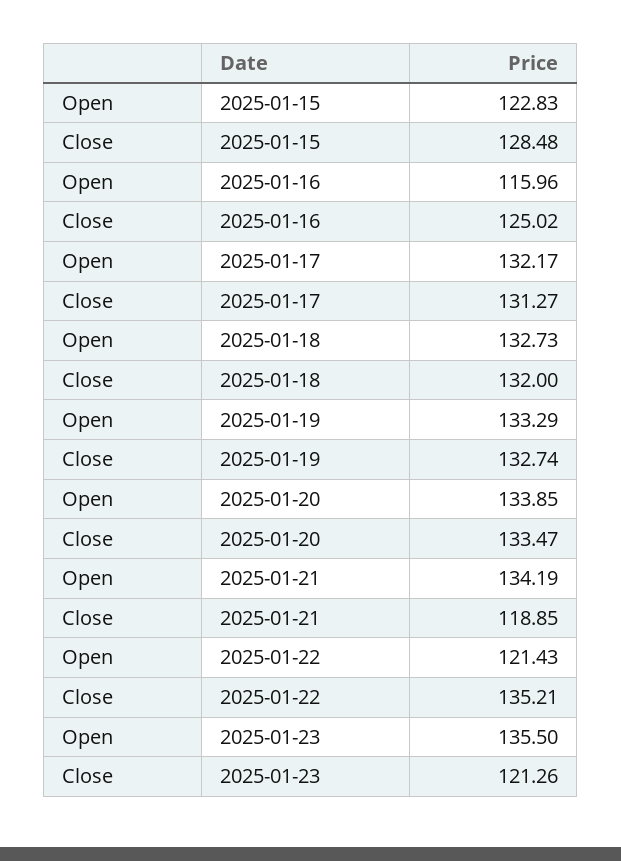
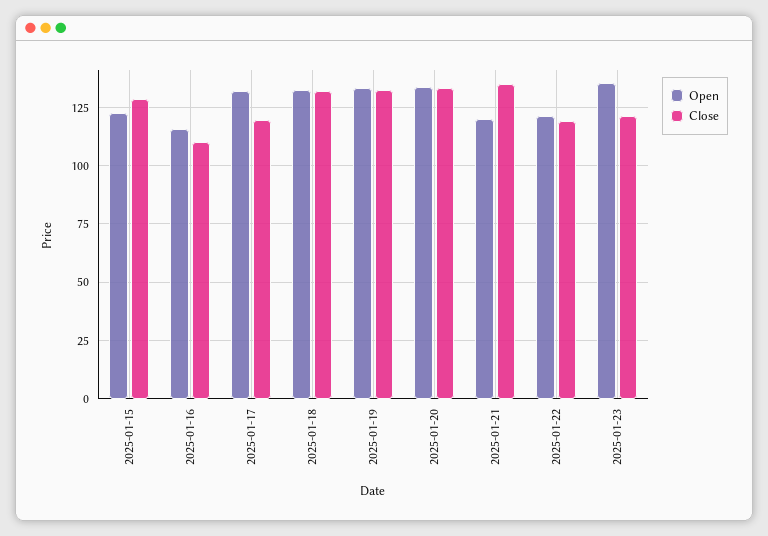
Close, 2025-01-16: 125.02 -> 110
Close, 2025-01-17: 131.27 -> 120
Open, 2025-01-21: 134.19 -> 120
Close, 2025-01-21: 118.85 -> 135
Close, 2025-01-22: 135.21 -> 120

